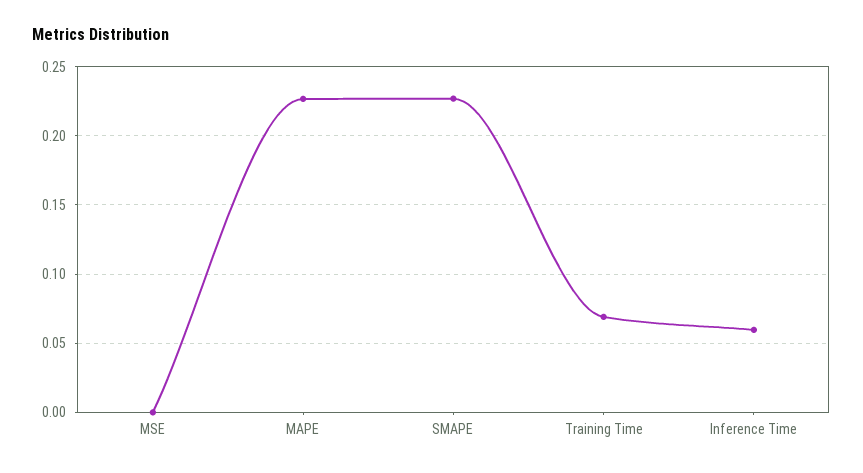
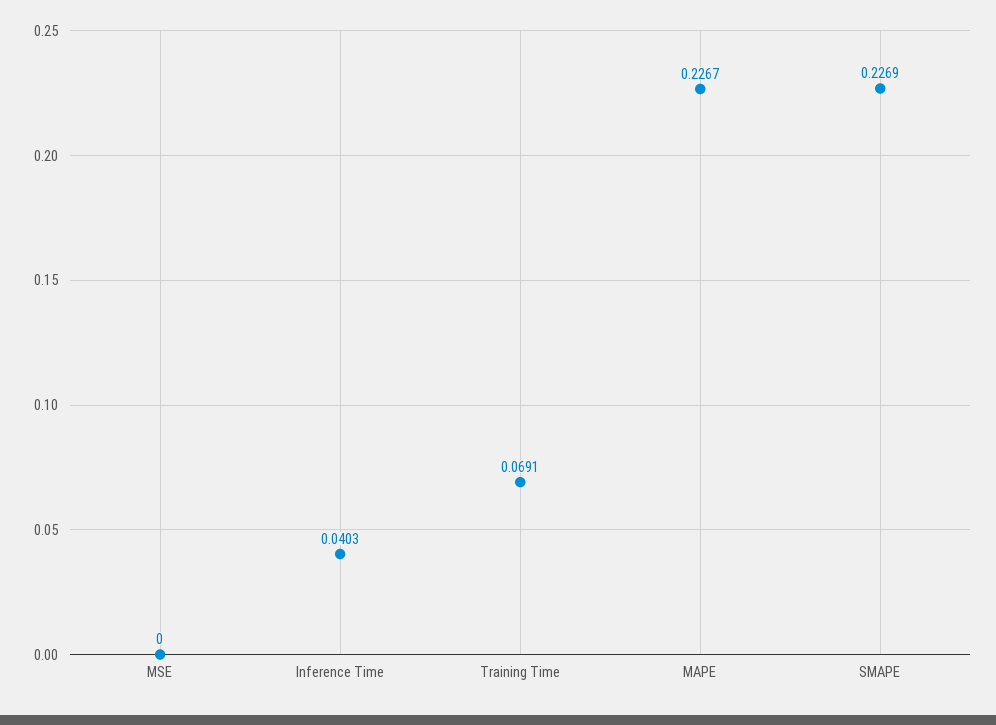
Inference Time: 0.06 -> 0.0403

